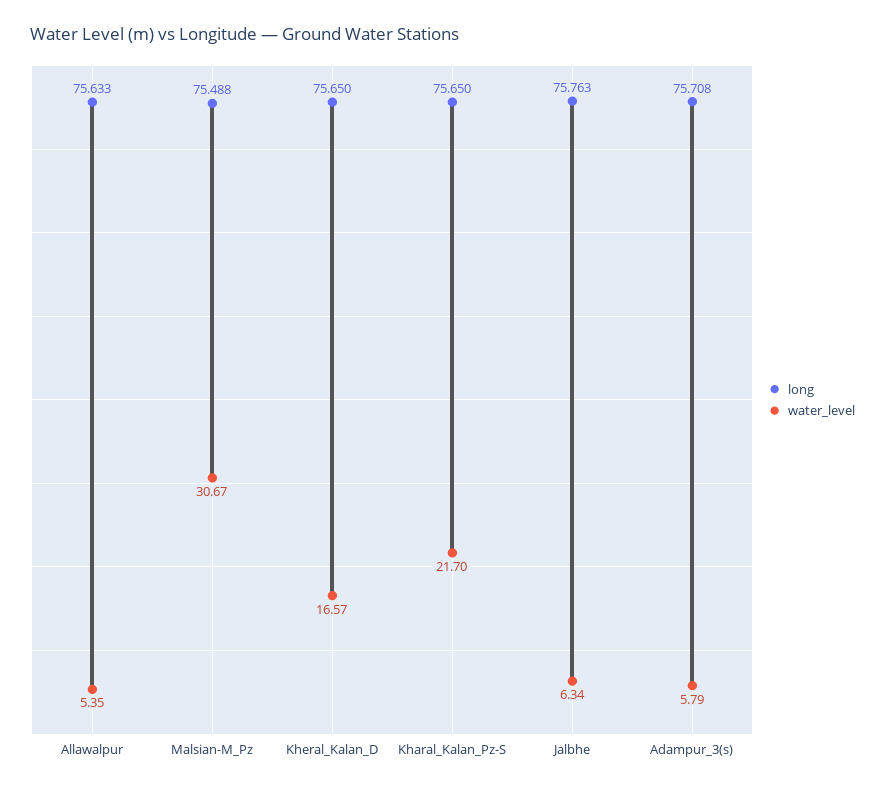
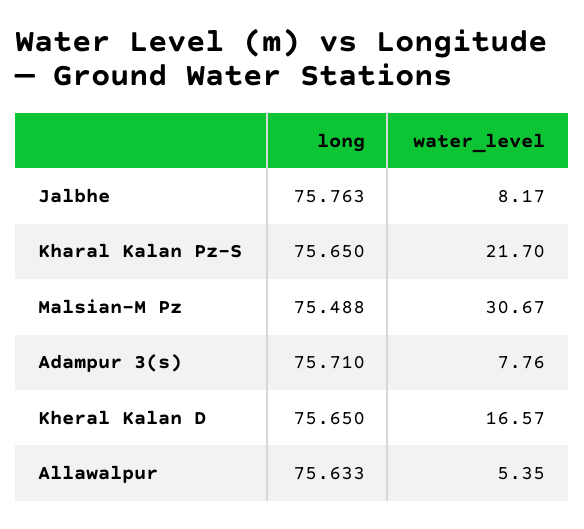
water_level, Jalbhe: 6.34 -> 8.17
long, Adampur_3(s): 75.708 -> 75.71
water_level, Adampur_3(s): 5.79 -> 7.76

